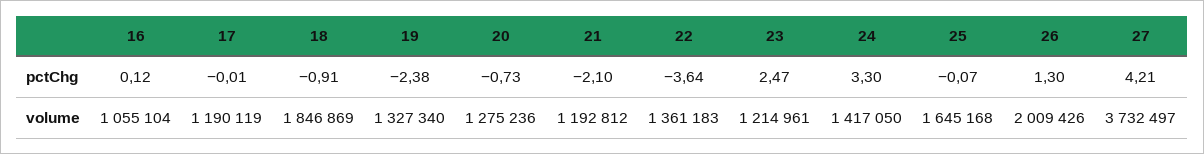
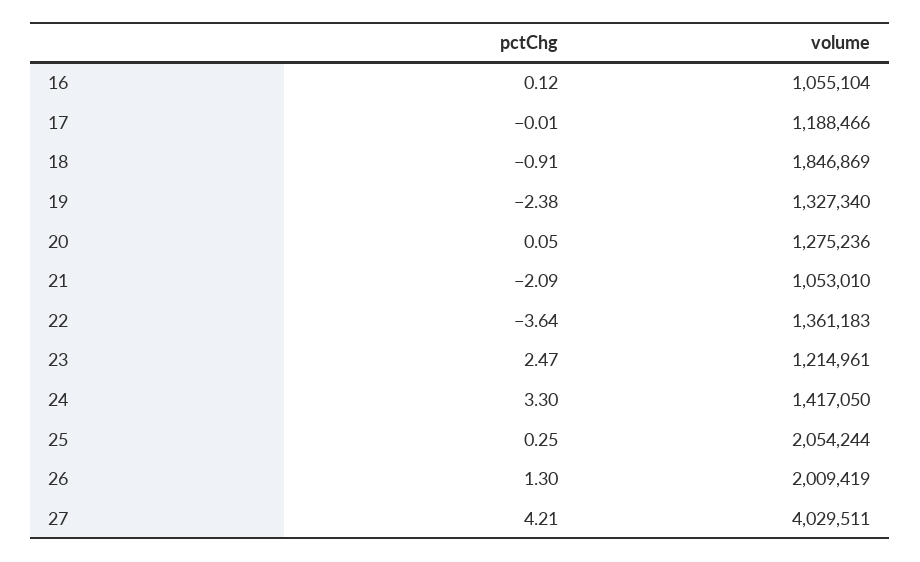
20, pctChg: -0.73 -> 0.05
21, pctChg: -2.1 -> -2.09
25, pctChg: -0.07 -> 0.25
17, volume: 1190119 -> 1188466
21, volume: 1192812 -> 1053010
25, volume: 1645168 -> 2054244
26, volume: 2009426 -> 2009419
27, volume: 3732497 -> 4029511

